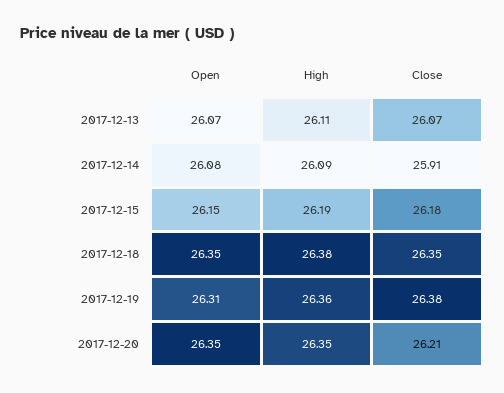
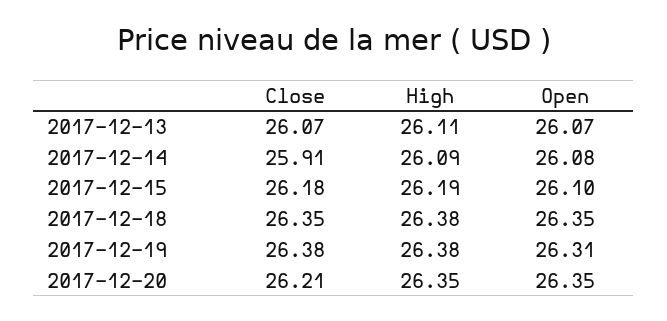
Open, 2017-12-15: 26.15 -> 26.1
High, 2017-12-19: 26.36 -> 26.38

